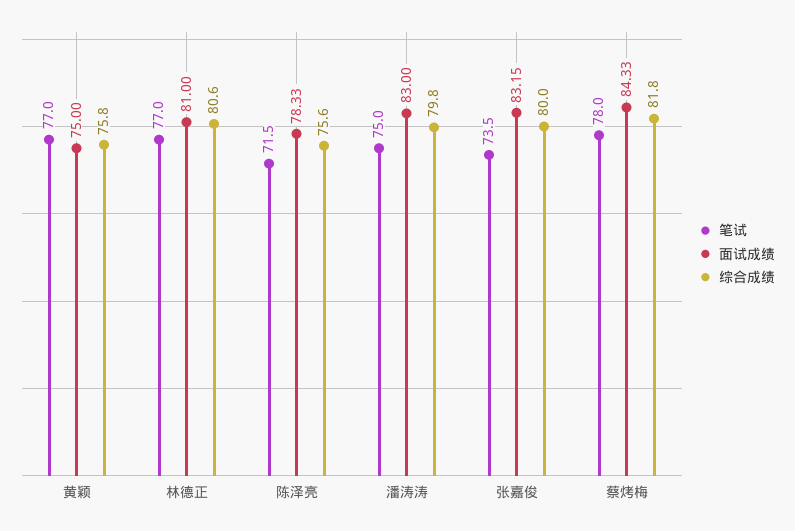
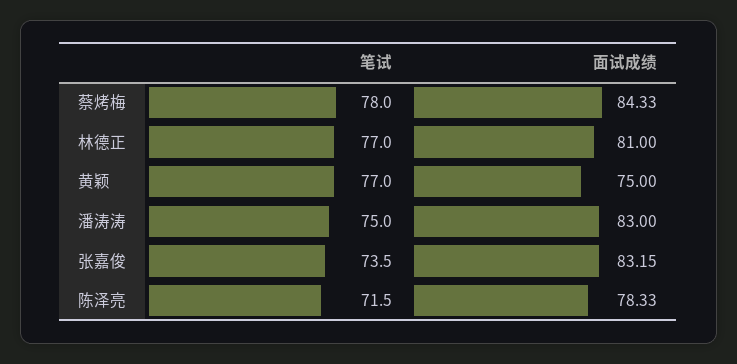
综合成绩, 黄颖: 75.8 -> none
综合成绩, 林德正: 80.6 -> none
综合成绩, 陈泽亮: 75.6 -> none
综合成绩, 潘涛涛: 79.8 -> none
综合成绩, 张嘉俊: 80 -> none
综合成绩, 蔡烤梅: 81.8 -> none

